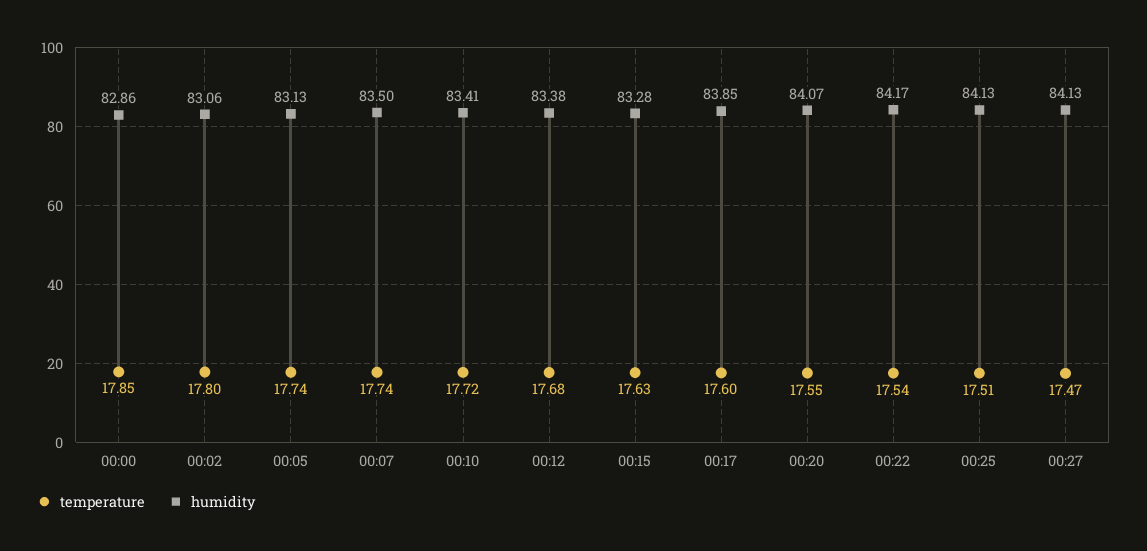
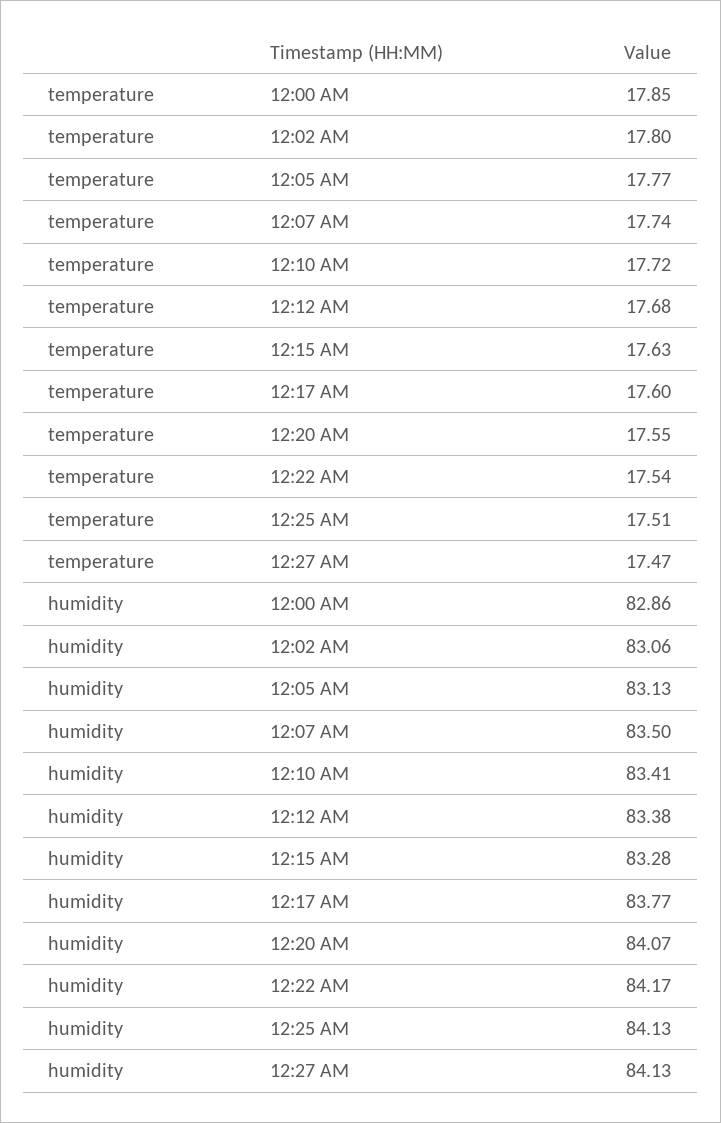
temperature, 00:05: 17.74 -> 17.77
humidity, 00:17: 83.85 -> 83.77

